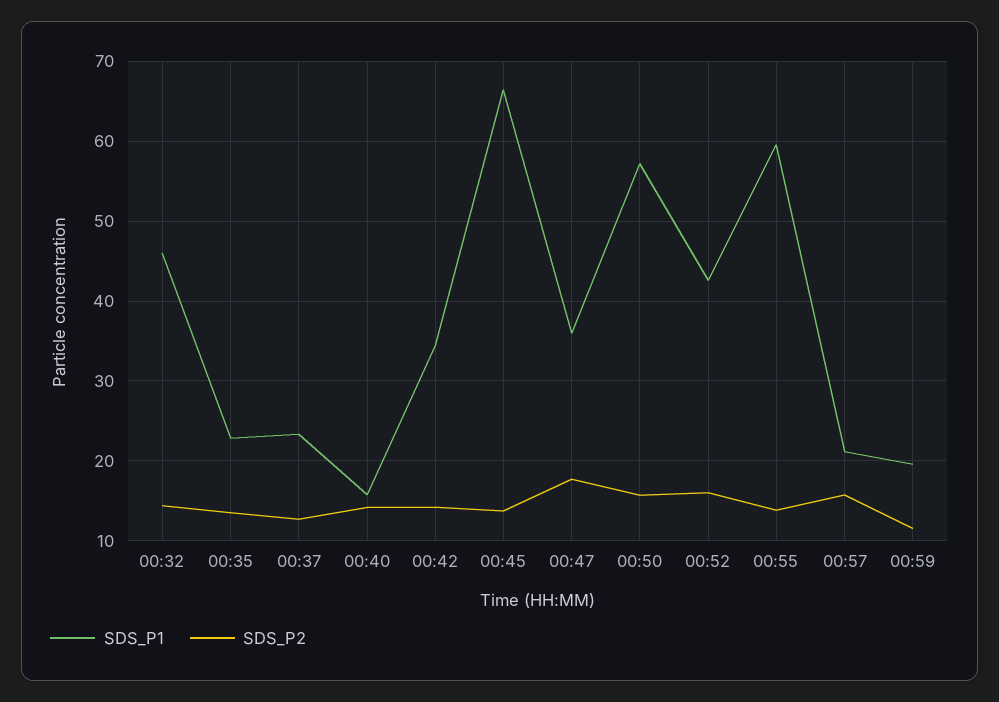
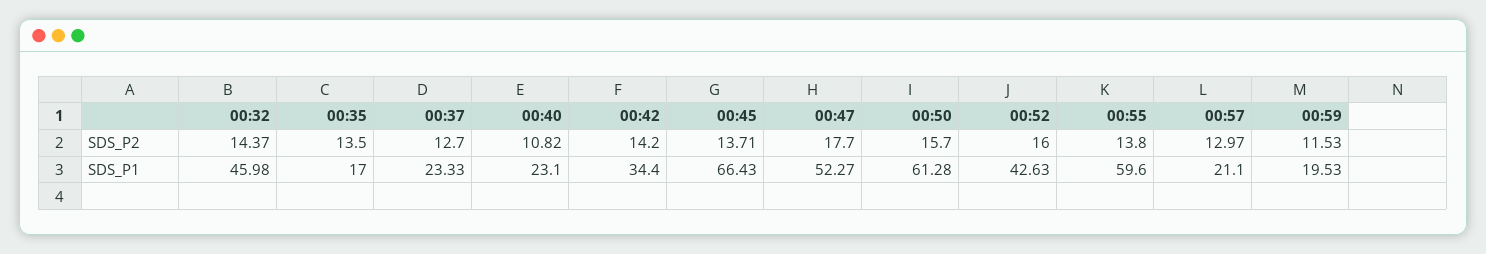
SDS_P1, 00:35: 23 -> 17
SDS_P1, 00:40: 16 -> 23.1
SDS_P2, 00:40: 14 -> 10.82
SDS_P1, 00:47: 36 -> 52.27
SDS_P1, 00:50: 57 -> 61.28
SDS_P2, 00:57: 16 -> 12.97

